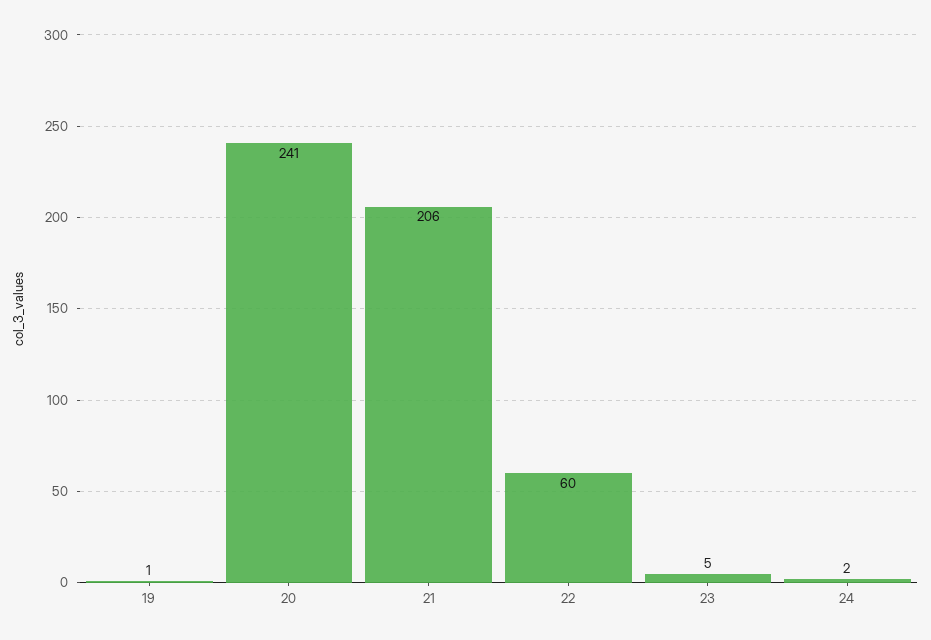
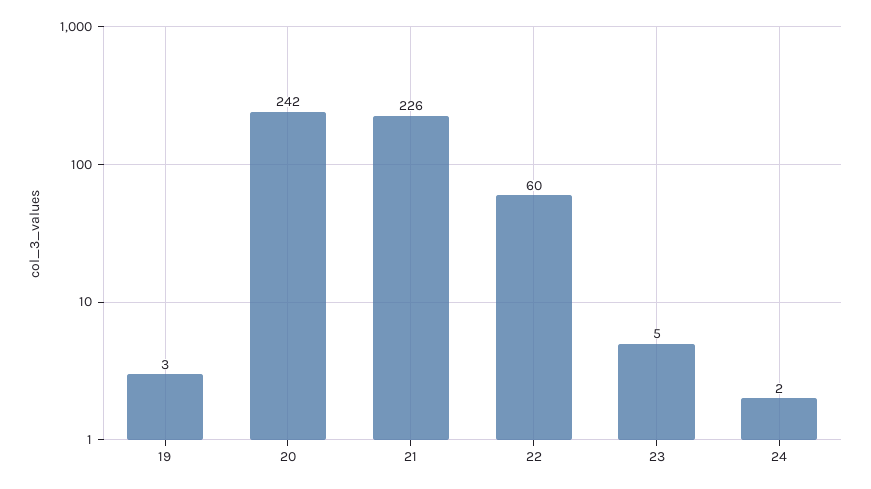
19: 1 -> 3
20: 241 -> 242
21: 206 -> 226

